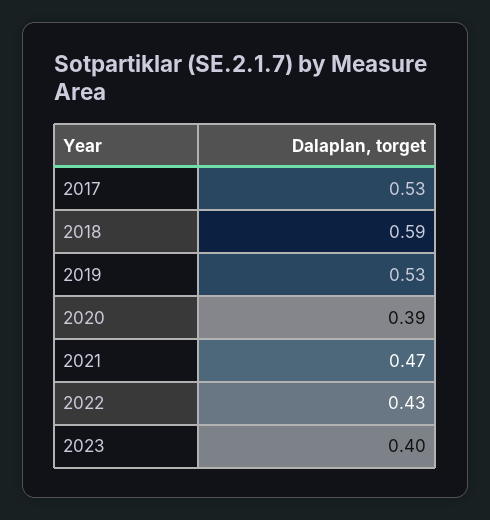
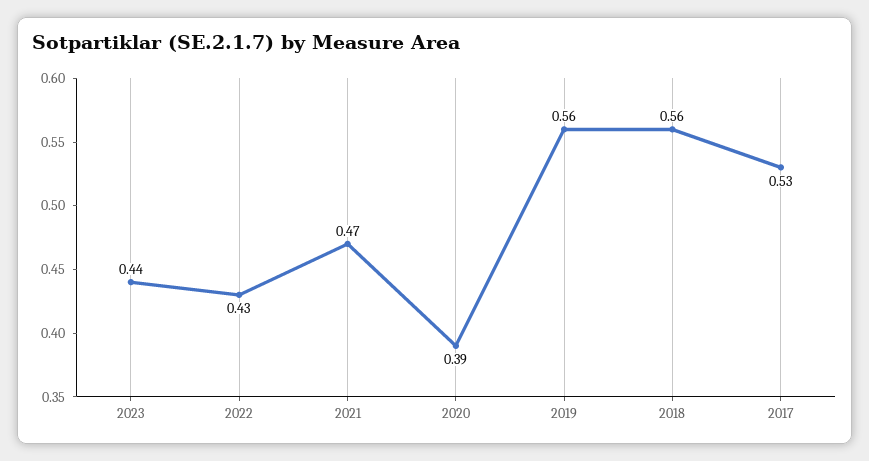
2018: 0.59 -> 0.56
2019: 0.53 -> 0.56
2023: 0.4 -> 0.44

